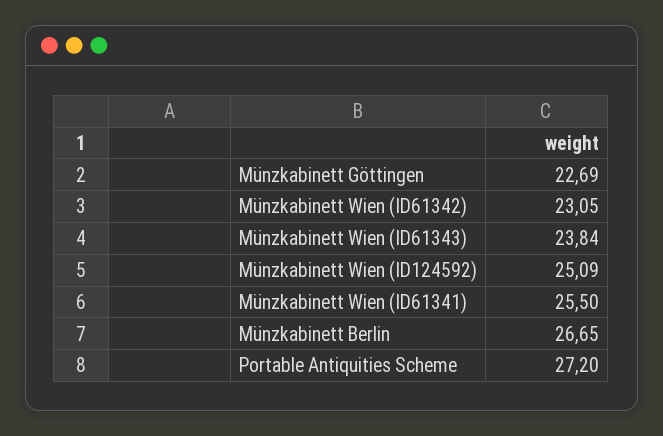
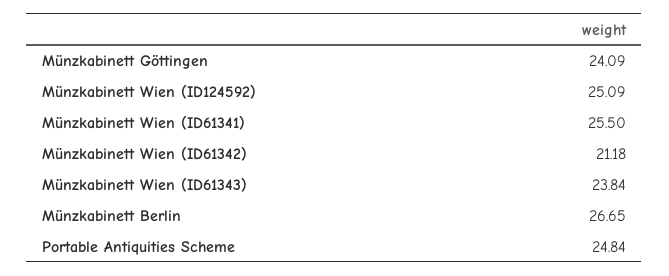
Münzkabinett Göttingen: 22.69 -> 24.09
Münzkabinett Wien (ID61342): 23.05 -> 21.18
Portable Antiquities Scheme: 27.2 -> 24.84

